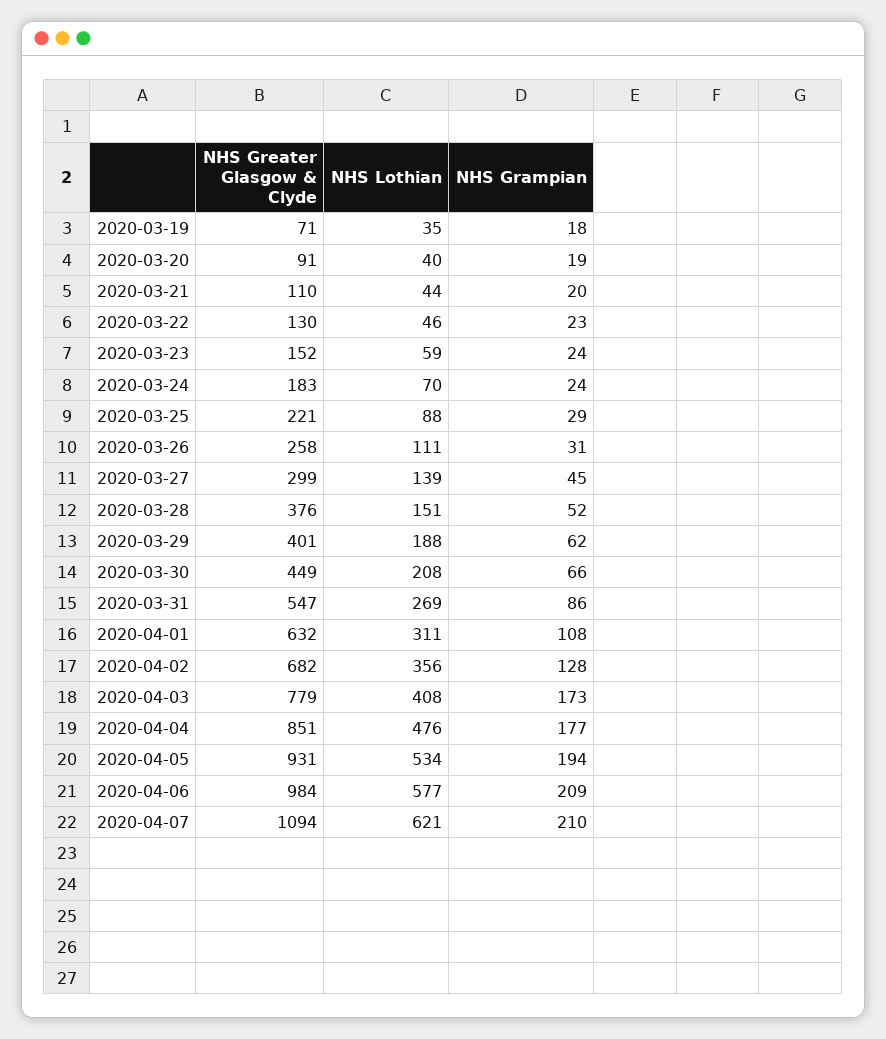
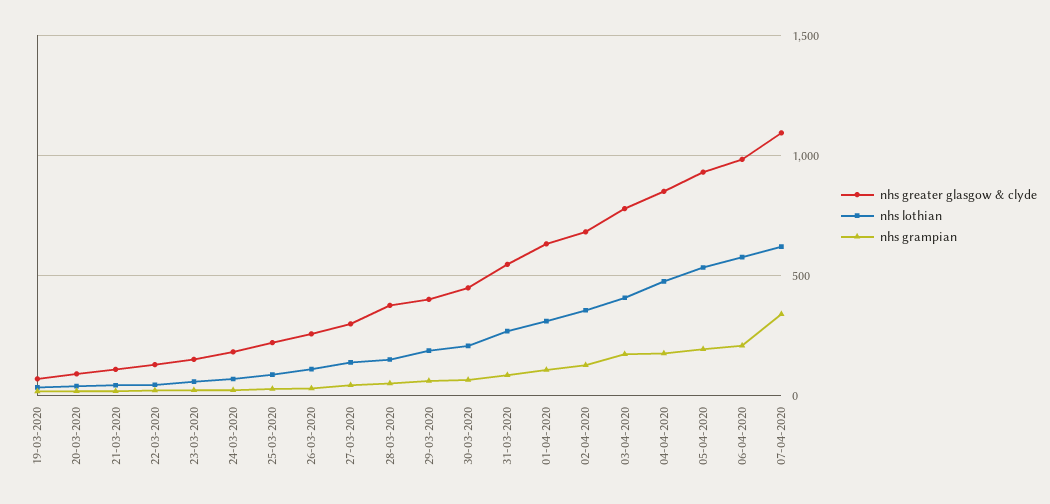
NHS Grampian, 2020-04-07: 210 -> 350

